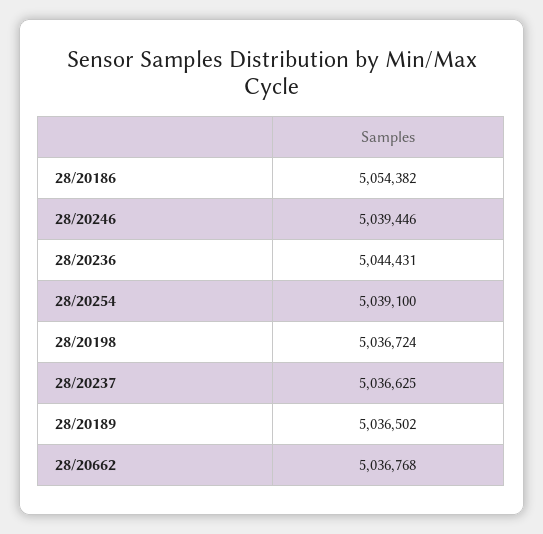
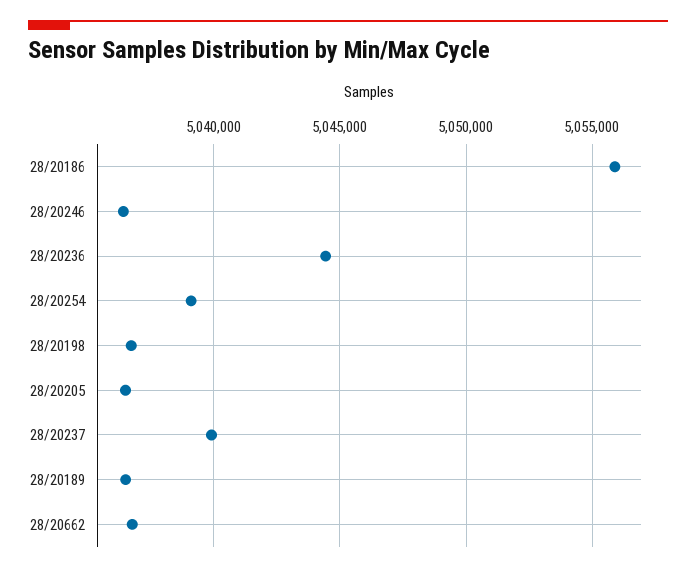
28/20186: 5054382 -> 5056000
28/20246: 5039446 -> 5036500
28/20237: 5036625 -> 5040000
28/20205: none -> 5036500

